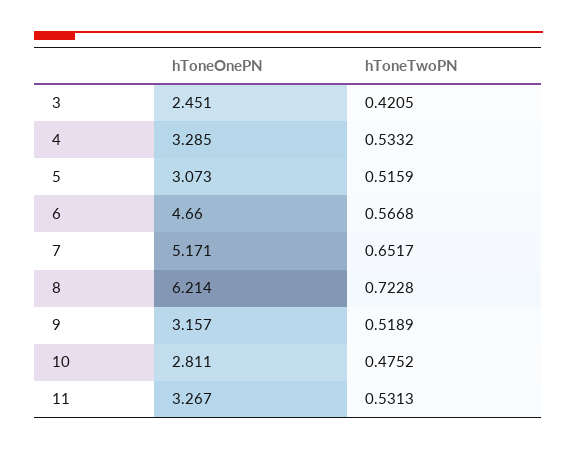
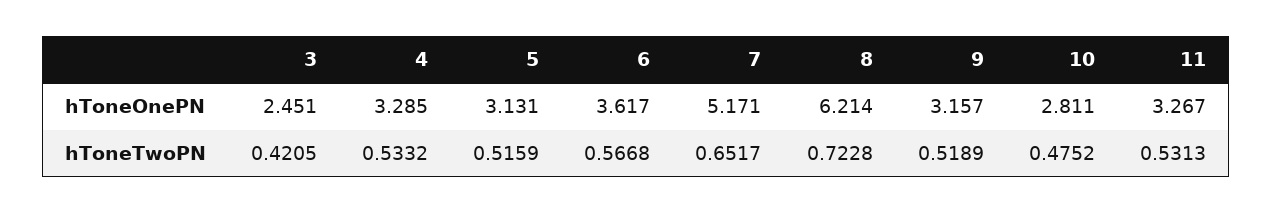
hToneOnePN, 5: 3.073 -> 3.131
hToneOnePN, 6: 4.66 -> 3.617

